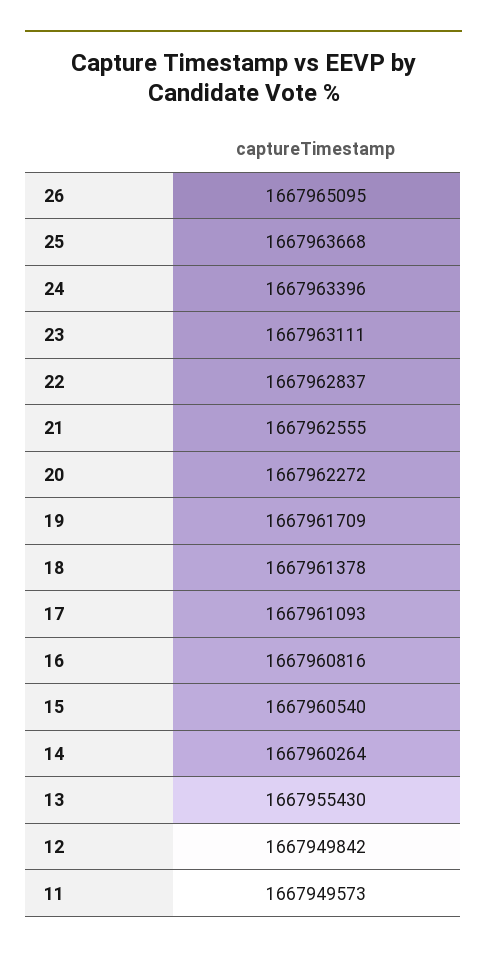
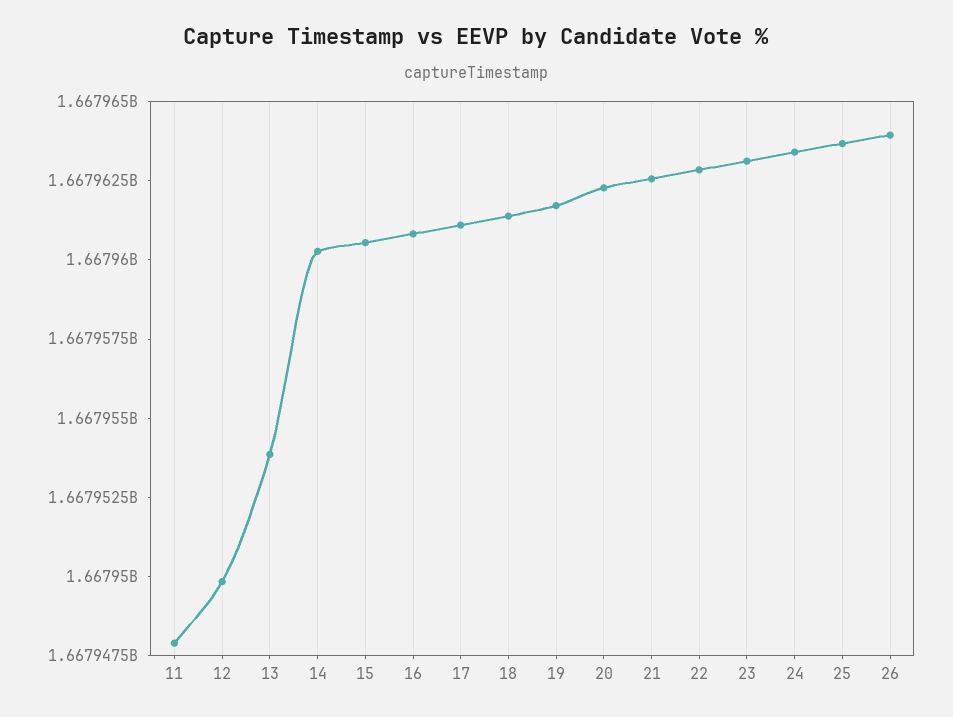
26: 1667965095 -> 1667964000
13: 1667955430 -> 1667954000
11: 1667949573 -> 1667948000

